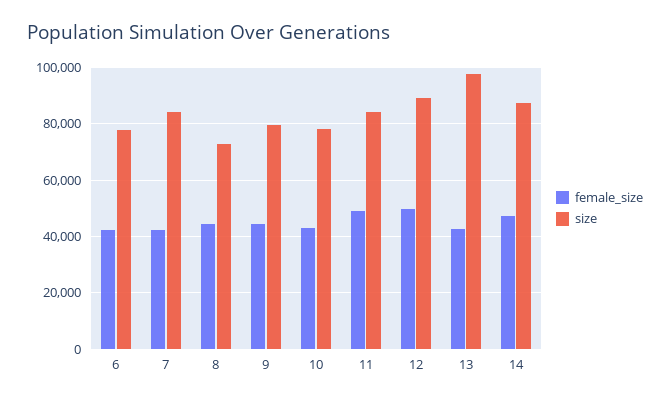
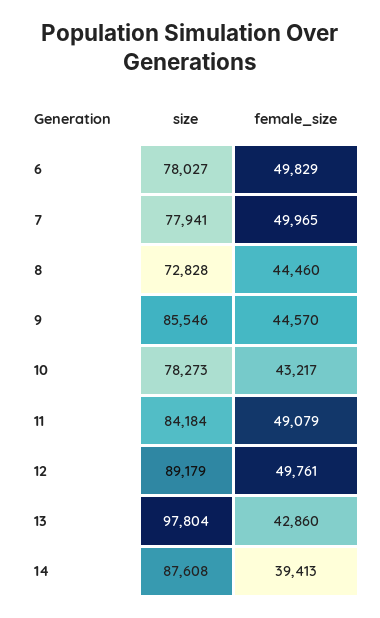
female_size, 6: 42500 -> 49829
female_size, 7: 42500 -> 49965
size, 7: 85000 -> 77941
size, 9: 80000 -> 85546
female_size, 14: 47500 -> 39413

